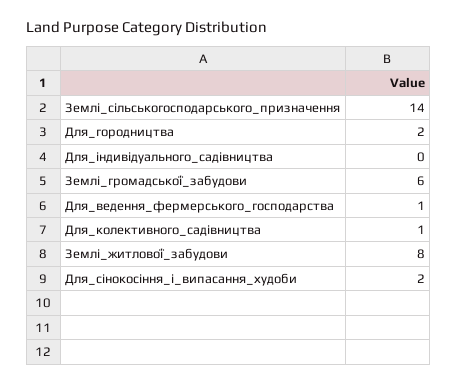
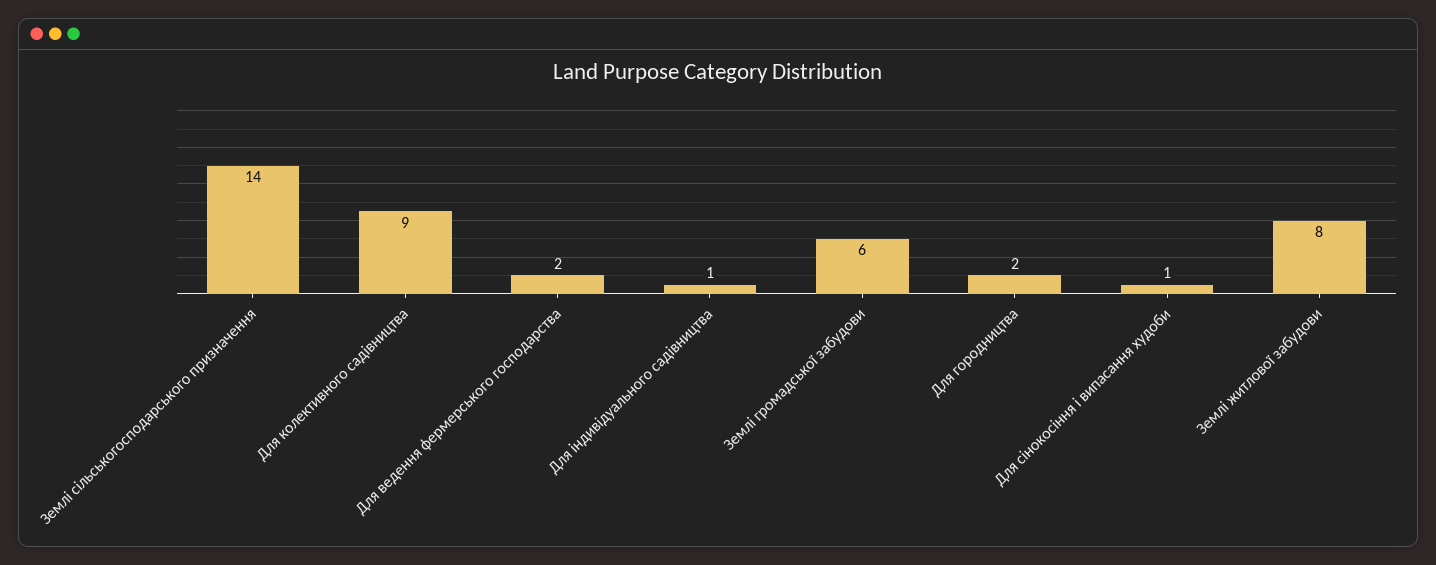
Для_індивідуального_садівництва: 0 -> 1
Для_ведення_фермерського_господарства: 1 -> 2
Для_колективного_садівництва: 1 -> 9
Для_сінокосіння_і_випасання_худоби: 2 -> 1

